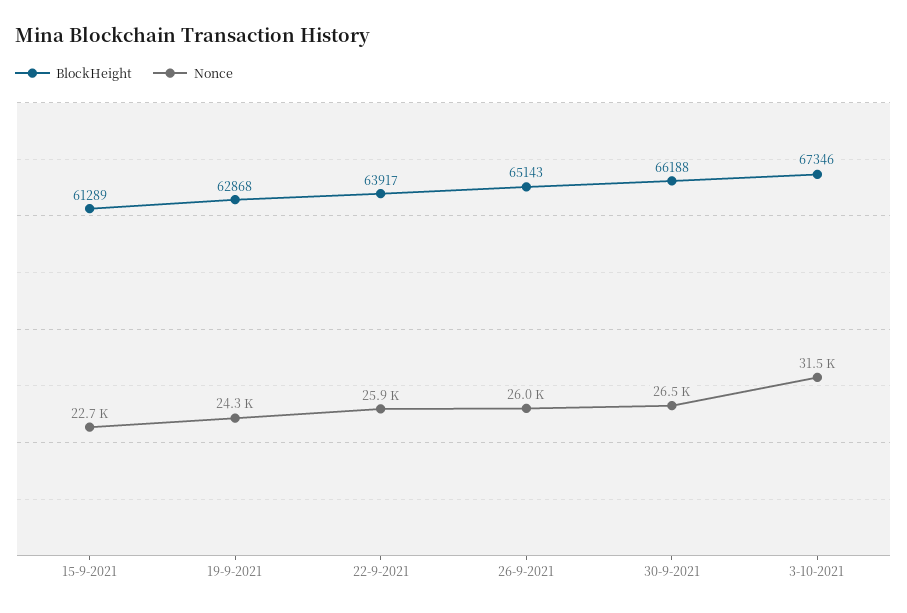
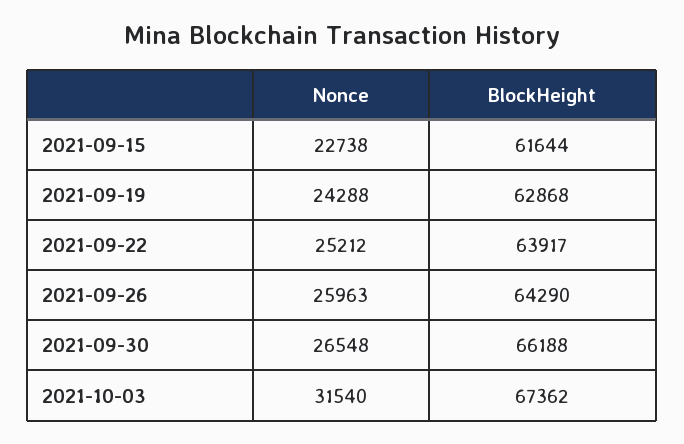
BlockHeight, 15-9-2021: 61289 -> 61644
Nonce, 22-9-2021: 25900 -> 25212
BlockHeight, 26-9-2021: 65143 -> 64290
BlockHeight, 3-10-2021: 67346 -> 67362

